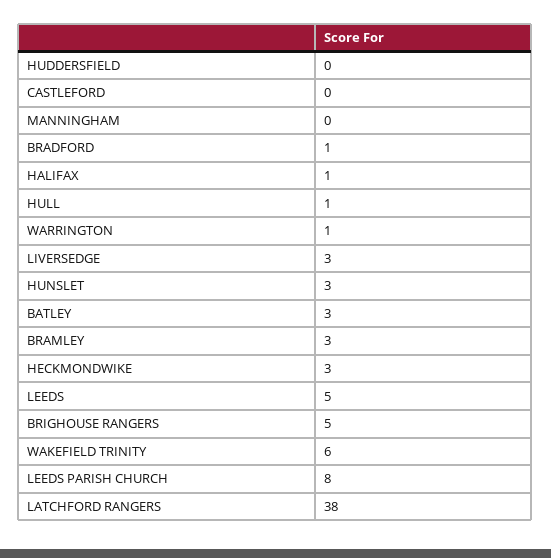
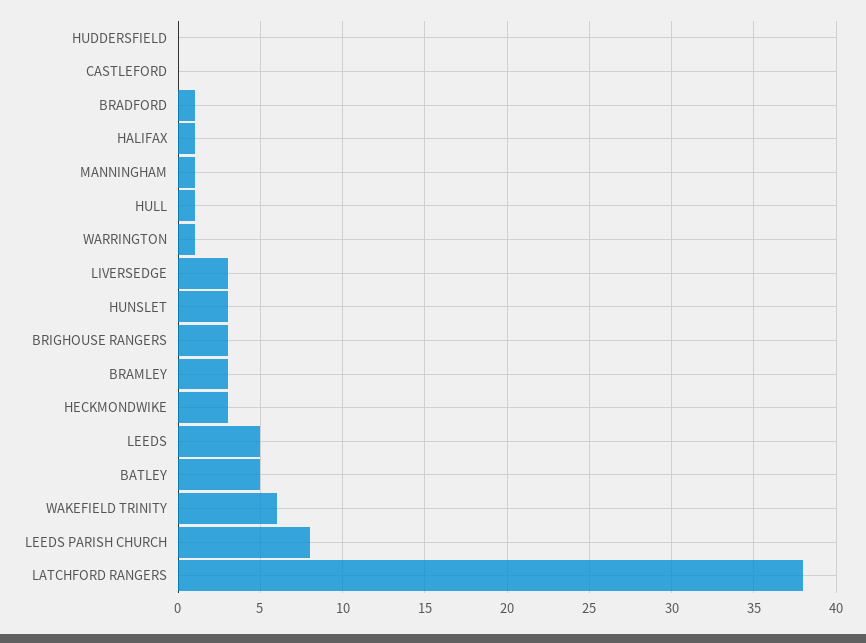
MANNINGHAM: 0 -> 1
BATLEY: 3 -> 5
BRIGHOUSE RANGERS: 5 -> 3

